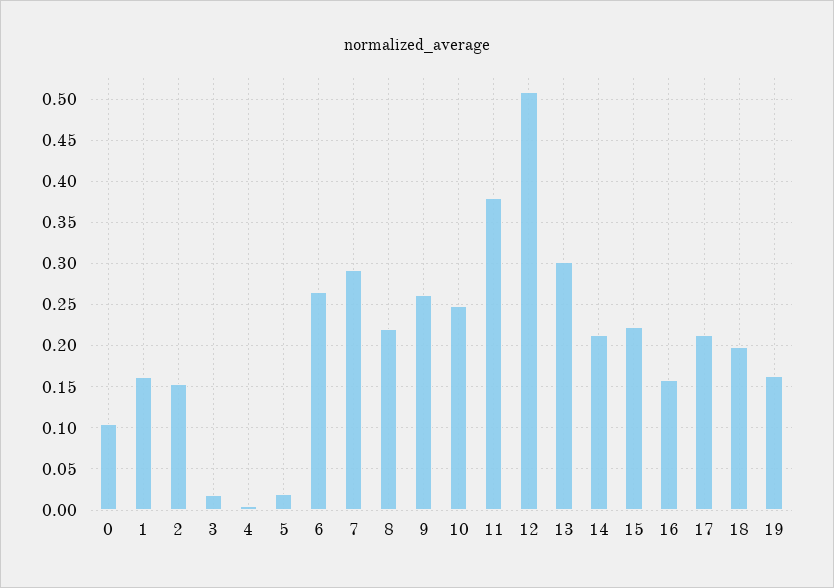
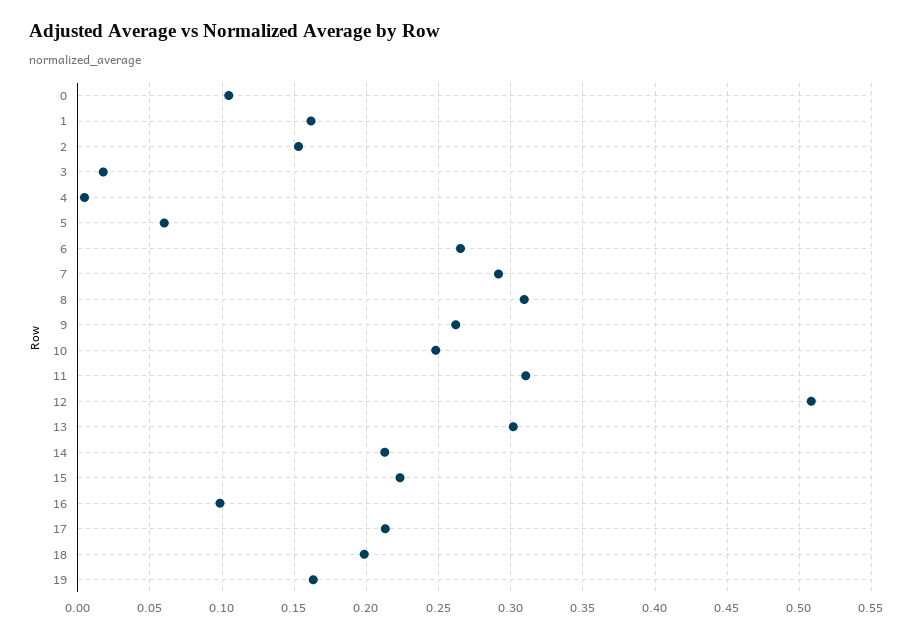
5: 0.02 -> 0.06
8: 0.22 -> 0.31
11: 0.38 -> 0.31
16: 0.16 -> 0.1

